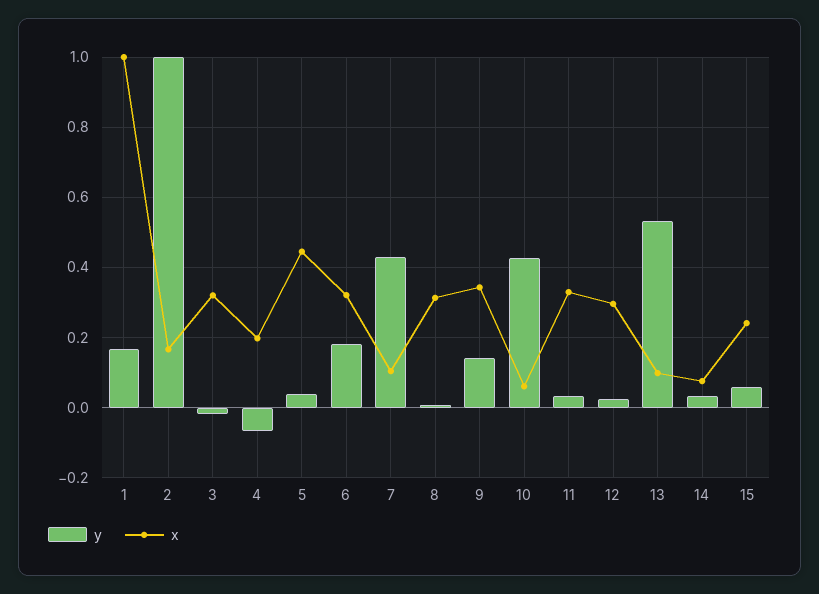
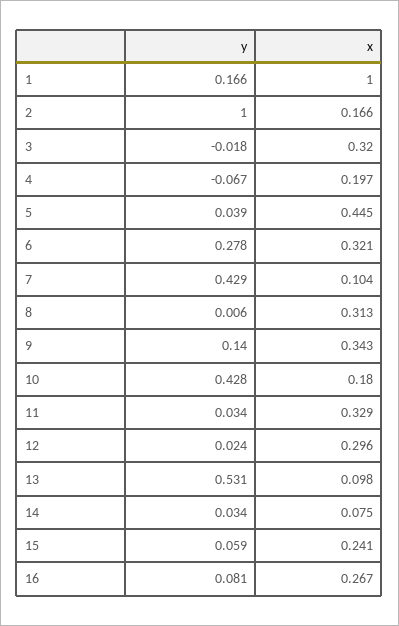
y, 6: 0.18 -> 0.278
x, 10: 0.06 -> 0.18
y, 16: none -> 0.081
x, 16: none -> 0.267

